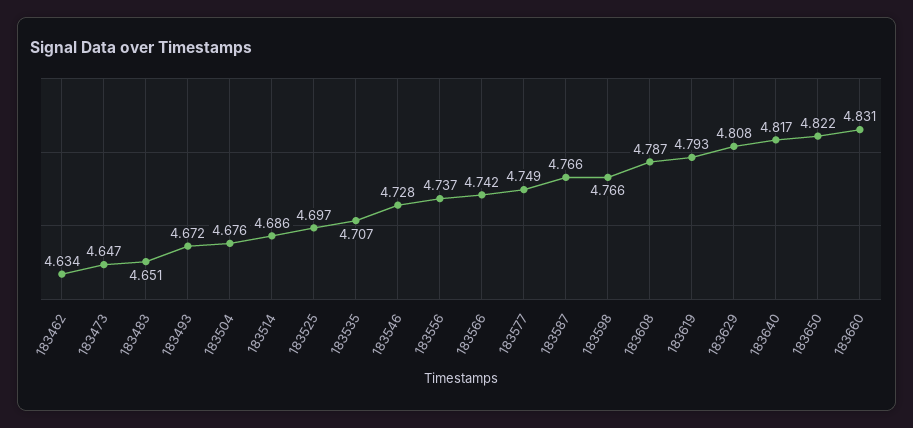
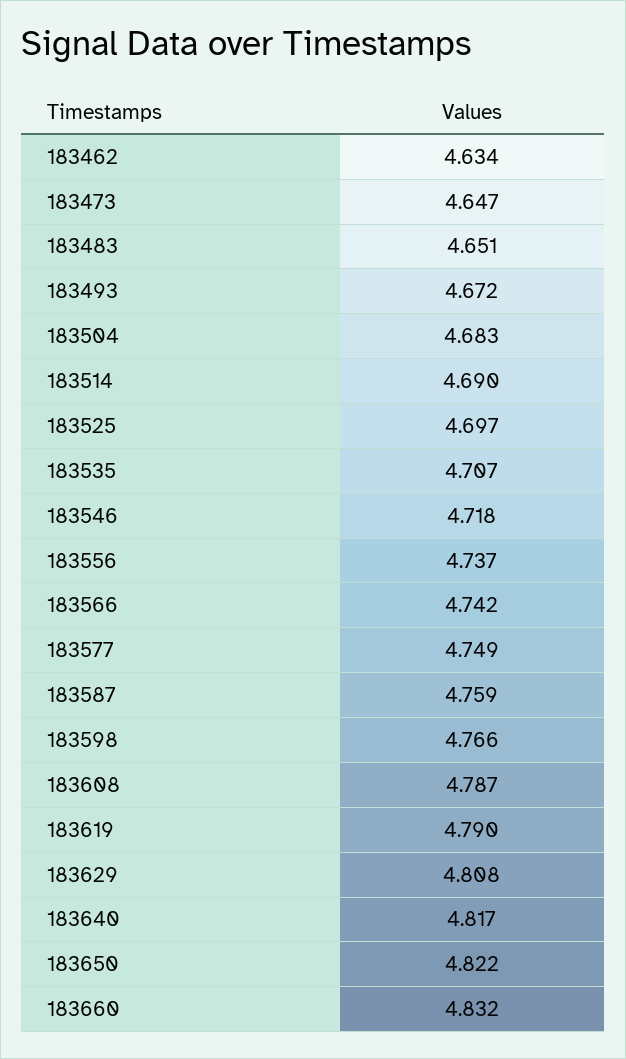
183504: 4.676 -> 4.683
183514: 4.686 -> 4.69
183546: 4.728 -> 4.718
183587: 4.766 -> 4.759
183619: 4.793 -> 4.79
183660: 4.831 -> 4.832

